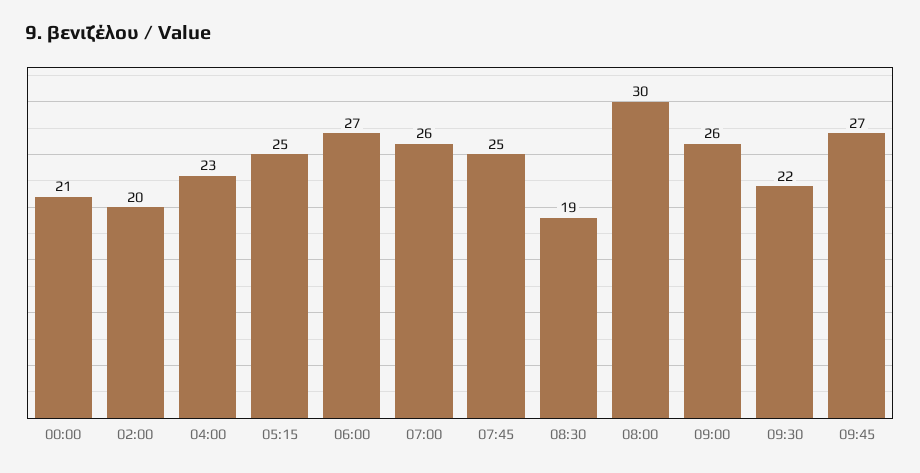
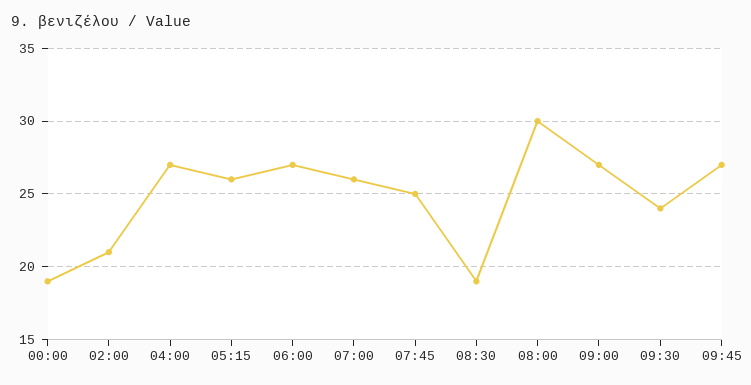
00:00: 21 -> 19
02:00: 20 -> 21
04:00: 23 -> 27
05:15: 25 -> 26
09:00: 26 -> 27
09:30: 22 -> 24

